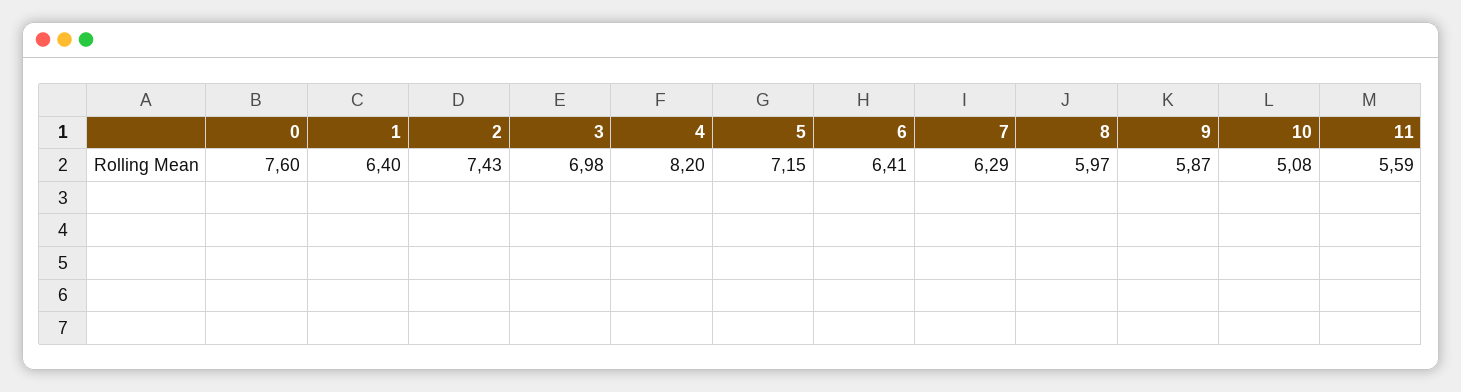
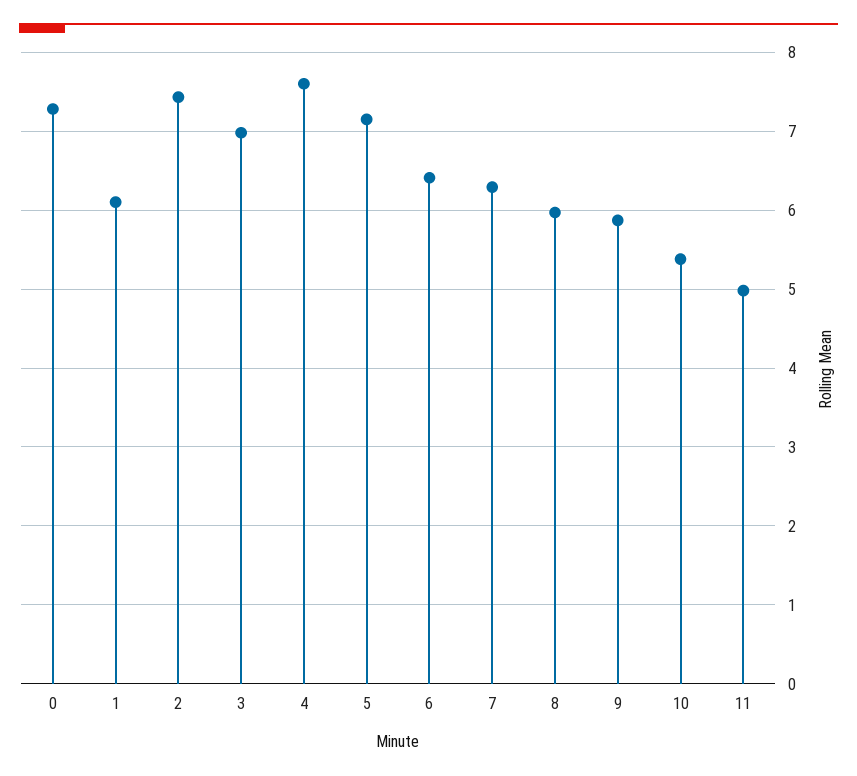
0: 7.6 -> 7.3
1: 6.4 -> 6.1
4: 8.2 -> 7.6
10: 5.08 -> 5.4
11: 5.59 -> 5

